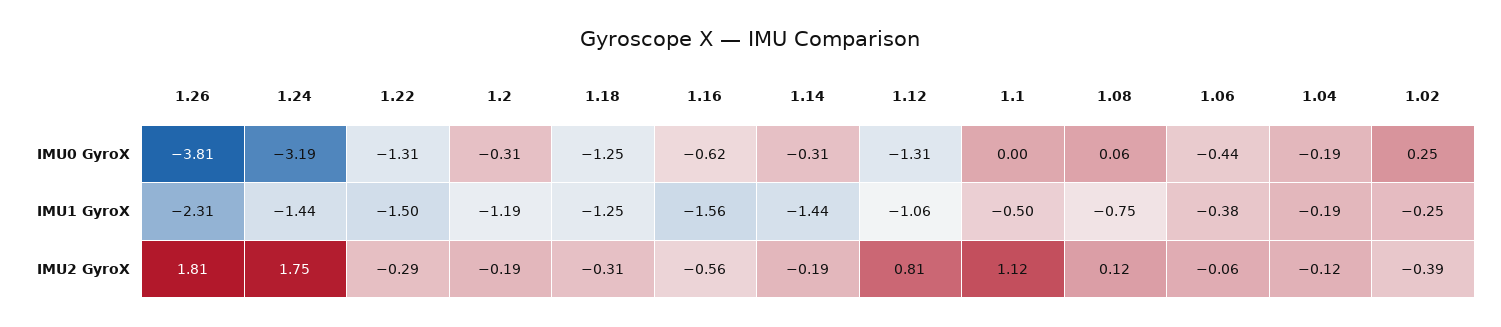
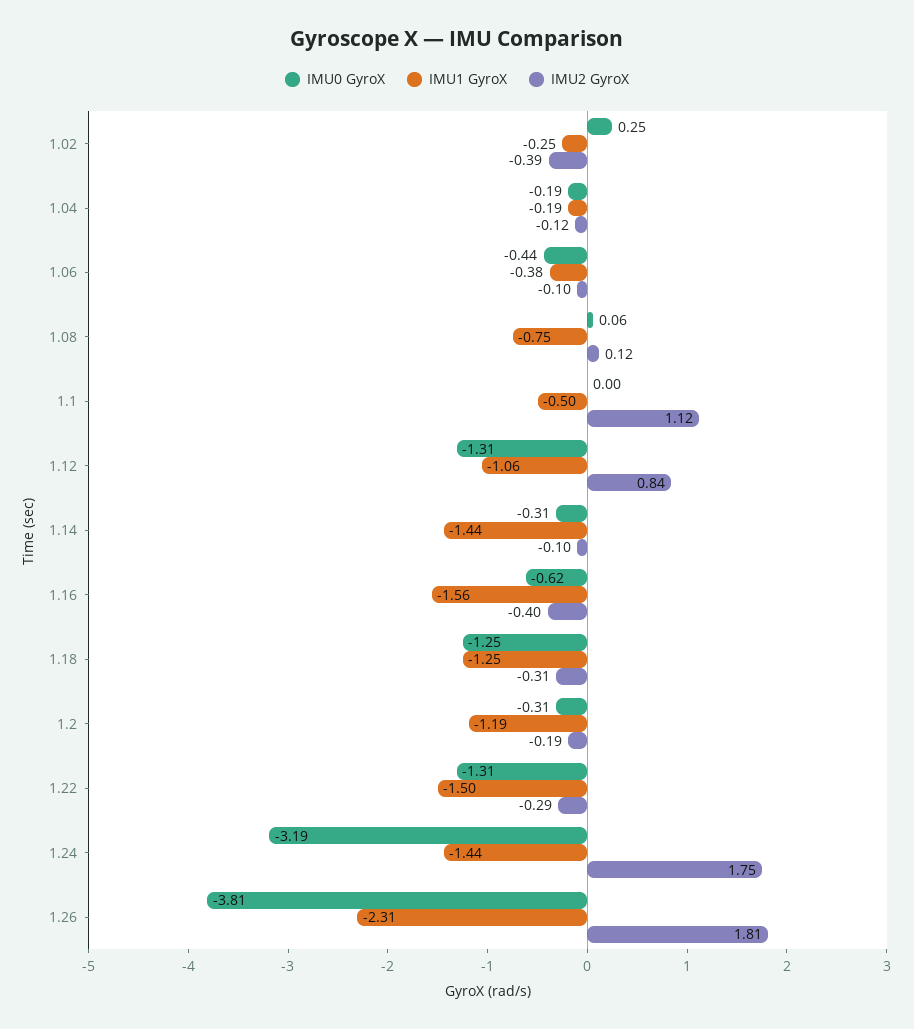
IMU2 GyroX, 1.16: -0.56 -> -0.4
IMU2 GyroX, 1.14: -0.19 -> -0.1
IMU2 GyroX, 1.12: 0.81 -> 0.84
IMU2 GyroX, 1.06: -0.06 -> -0.1

